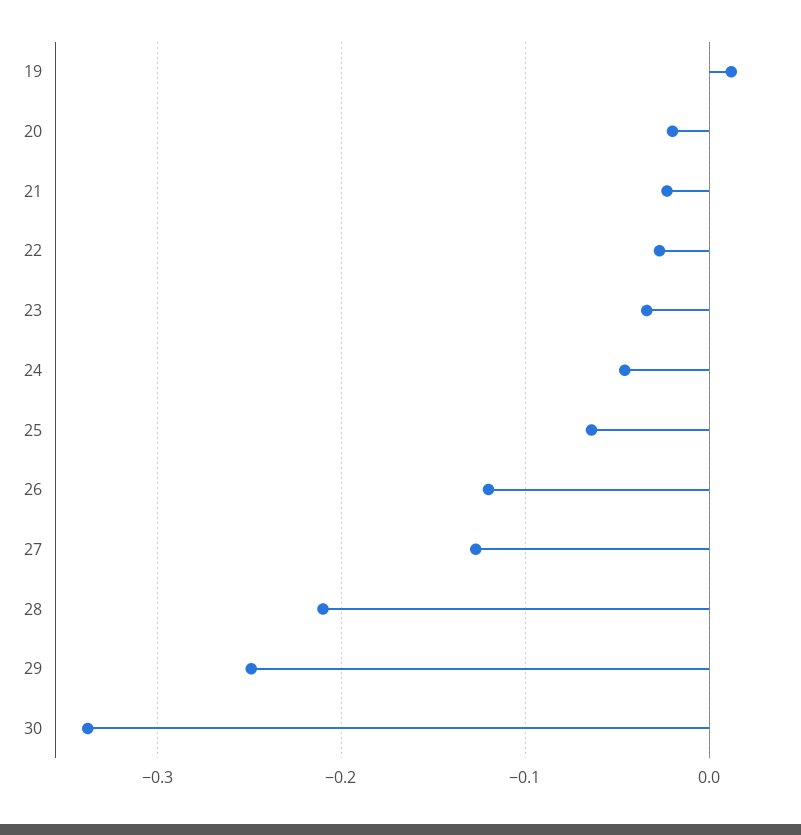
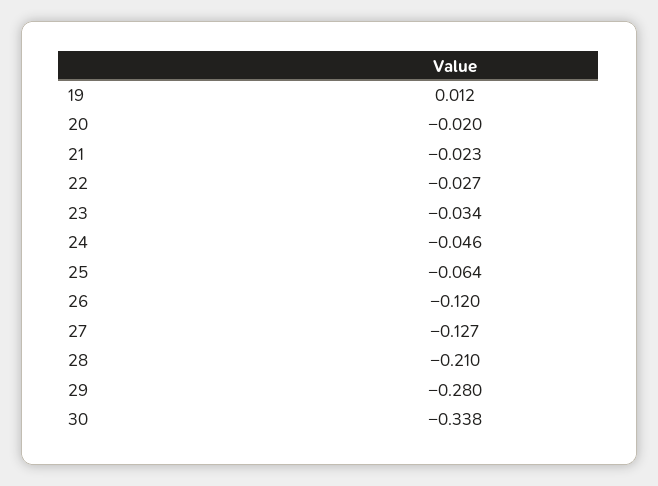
29: -0.25 -> -0.28

